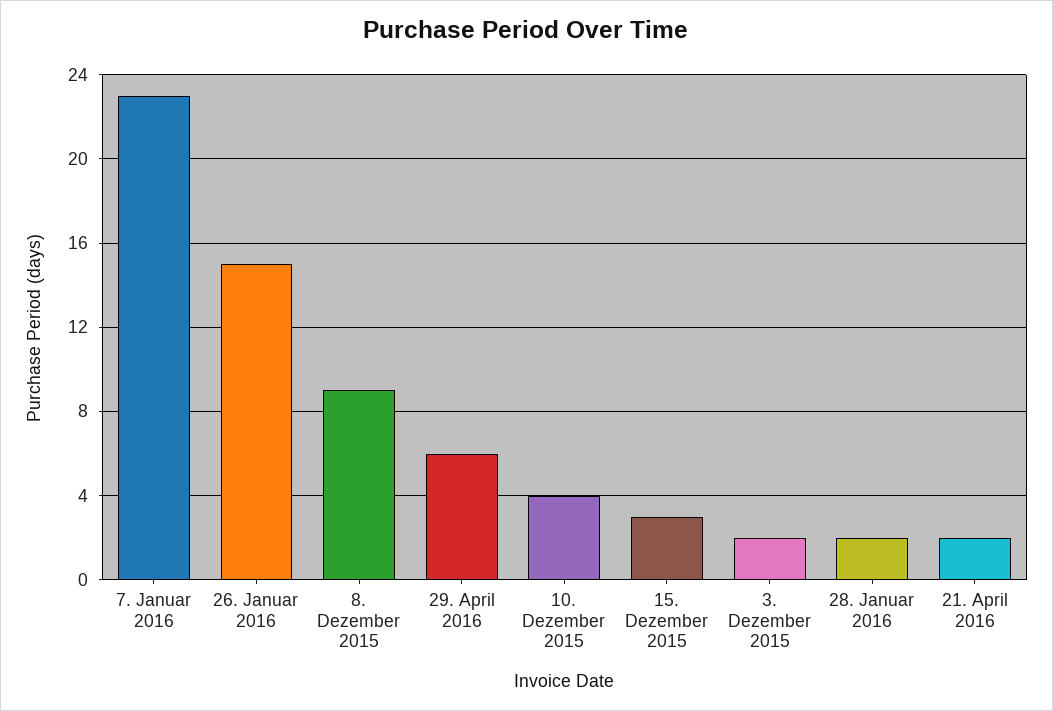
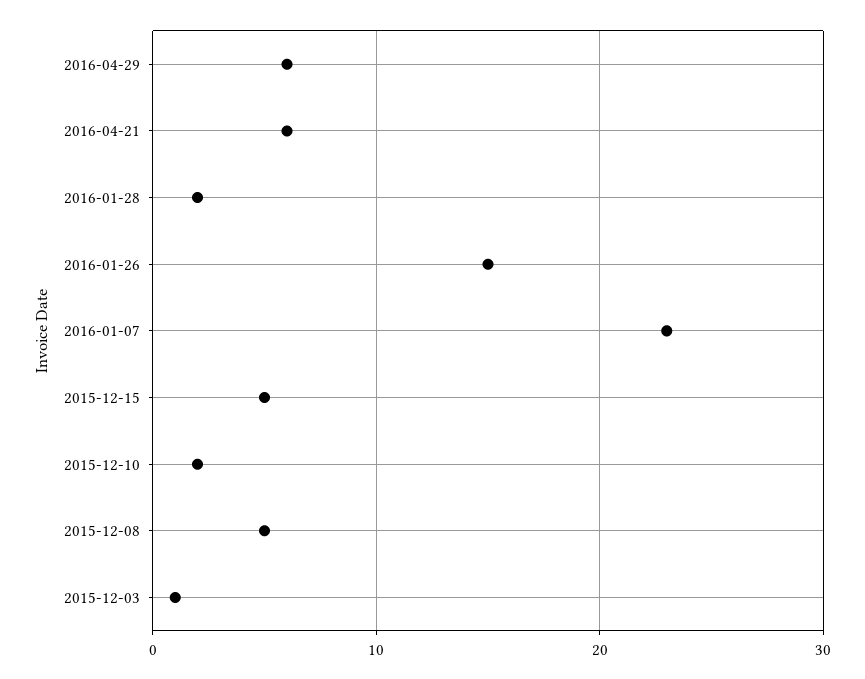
8. Dezember 2015: 9 -> 5
10. Dezember 2015: 4 -> 2
15. Dezember 2015: 3 -> 5
3. Dezember 2015: 2 -> 1
21. April 2016: 2 -> 6

